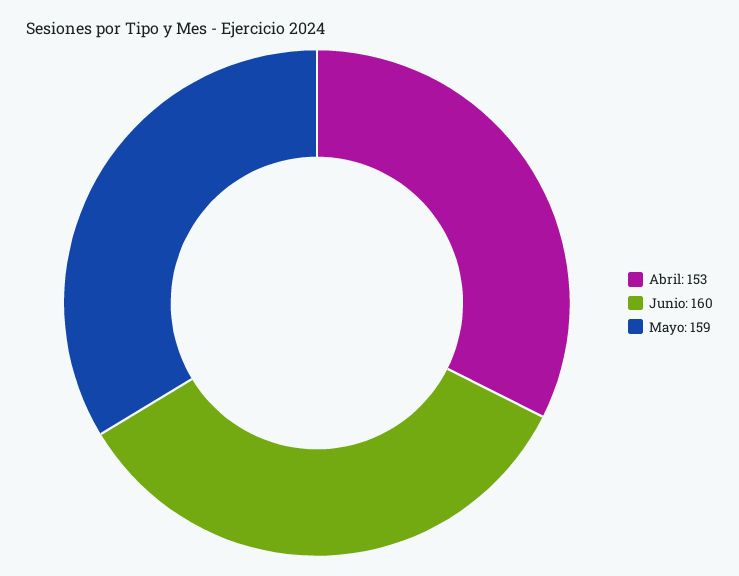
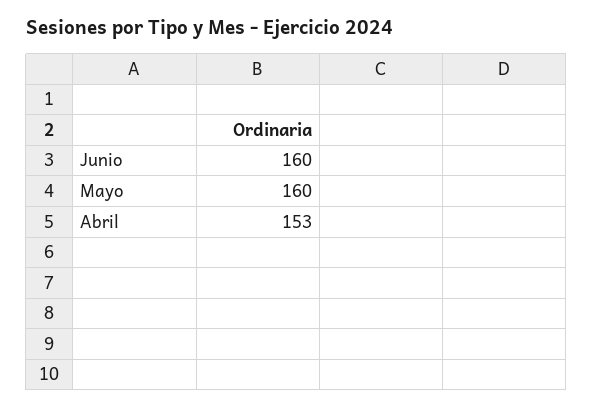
Mayo: 159 -> 160

